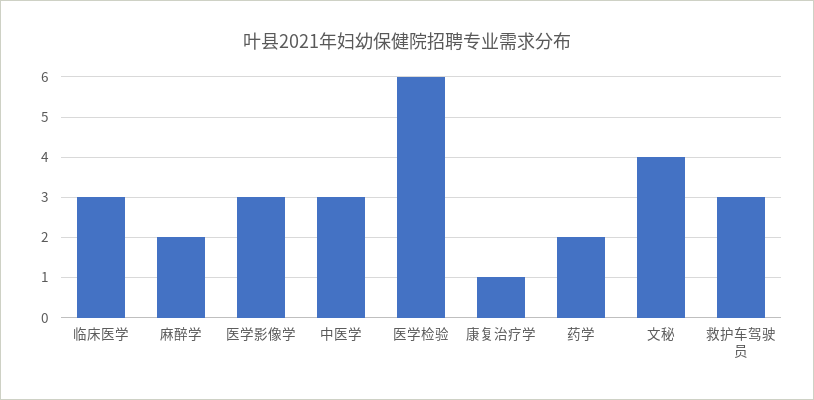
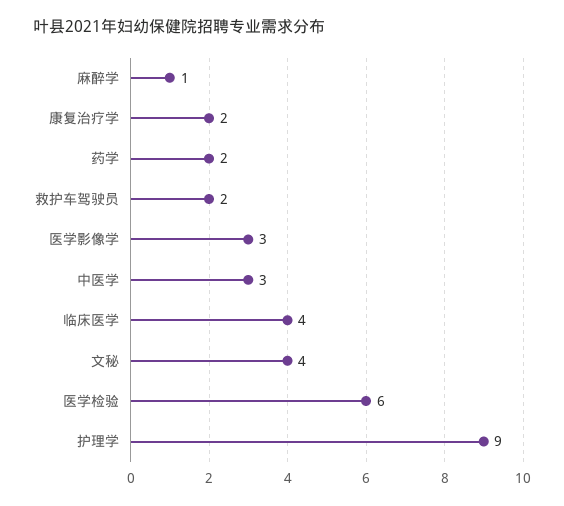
临床医学: 3 -> 4
麻醉学: 2 -> 1
康复治疗学: 1 -> 2
救护车驾驶员: 3 -> 2
护理学: none -> 9

